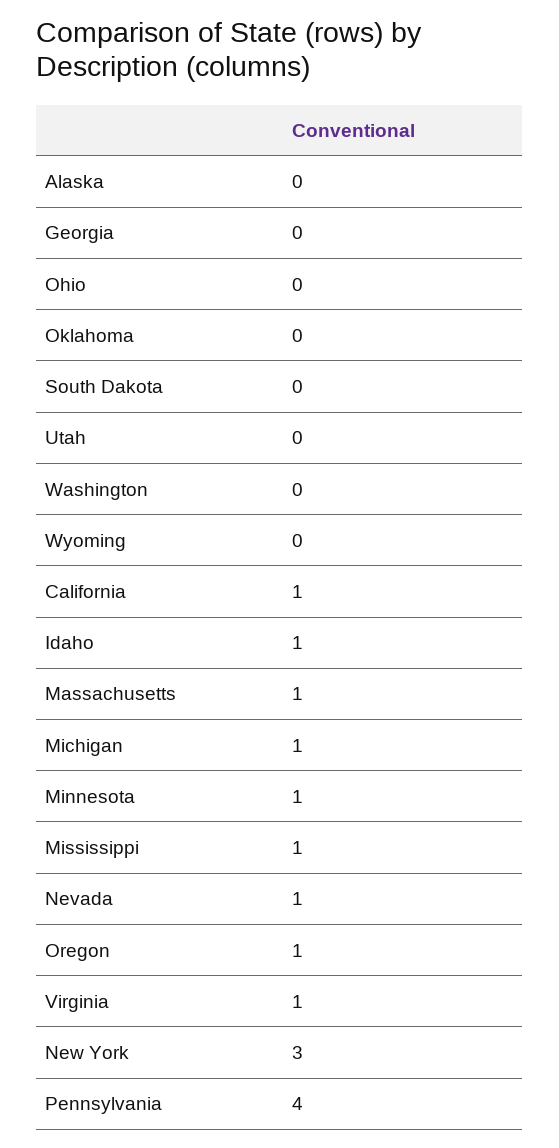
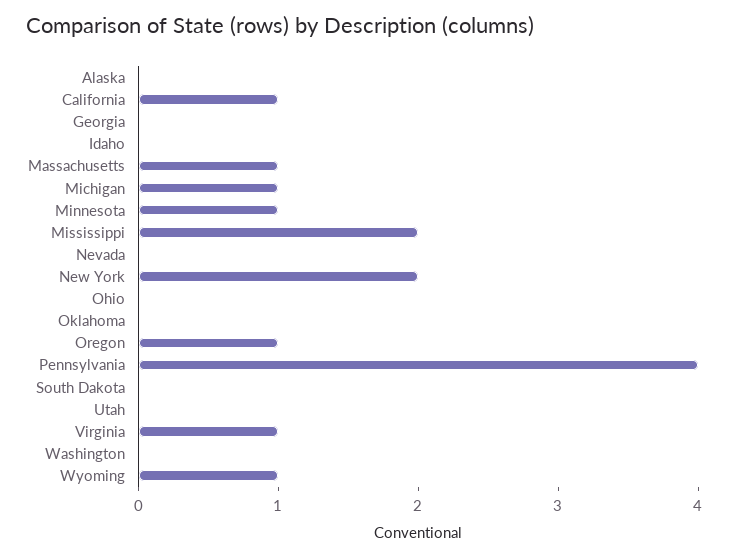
Wyoming: 0 -> 1
Idaho: 1 -> 0
Mississippi: 1 -> 2
Nevada: 1 -> 0
New York: 3 -> 2

